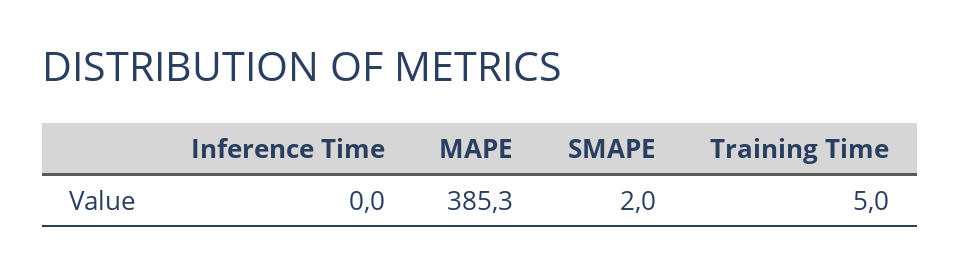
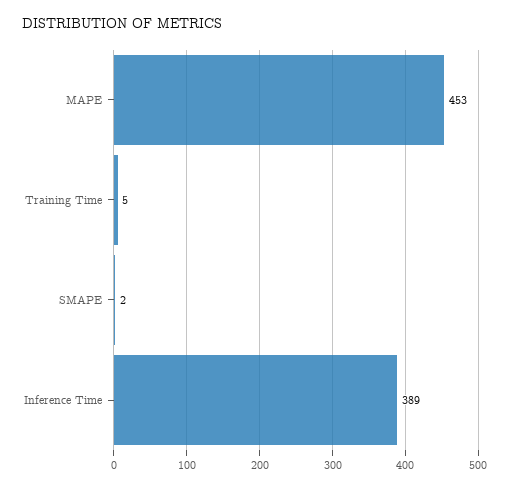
Inference Time: 0 -> 389
MAPE: 385.3 -> 453

